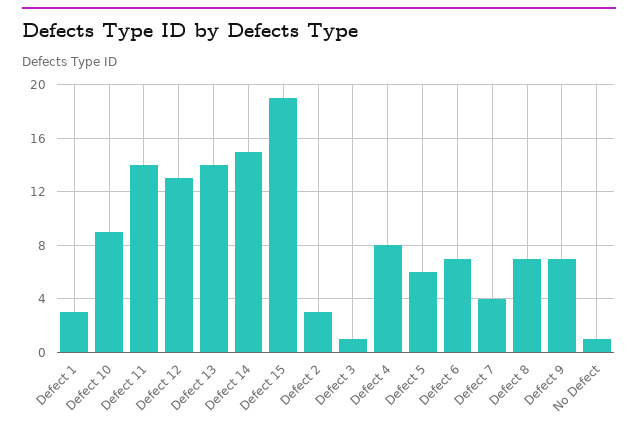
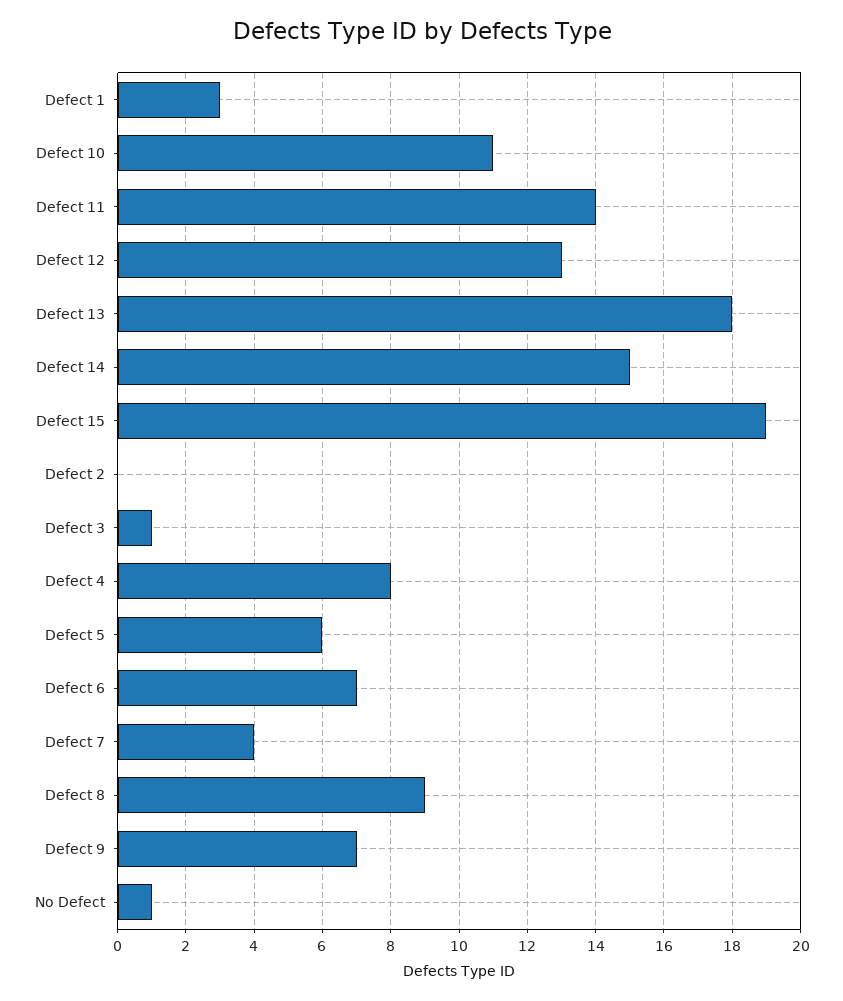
Defect 10: 9 -> 11
Defect 13: 14 -> 18
Defect 2: 3 -> 0
Defect 8: 7 -> 9

